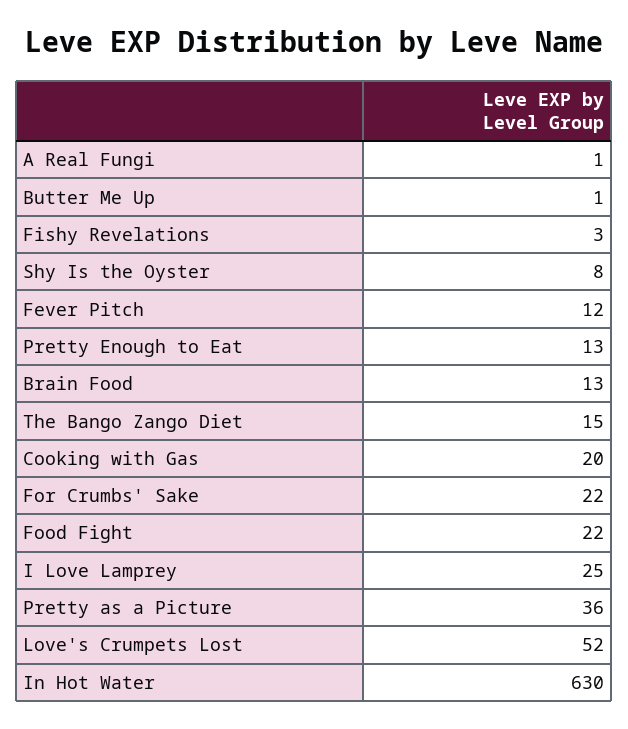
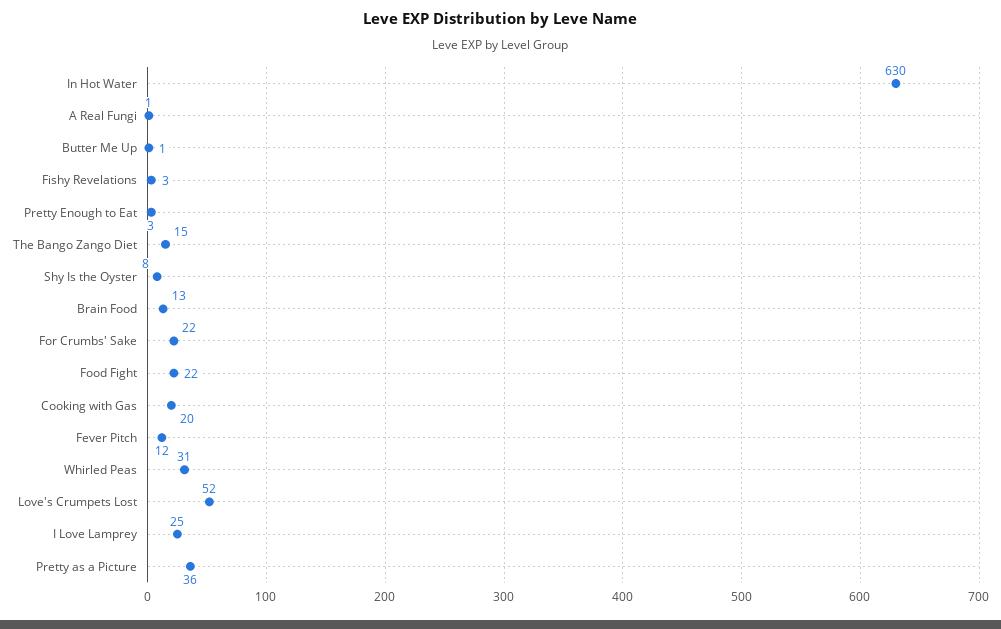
Pretty Enough to Eat: 13 -> 3
Whirled Peas: none -> 31

